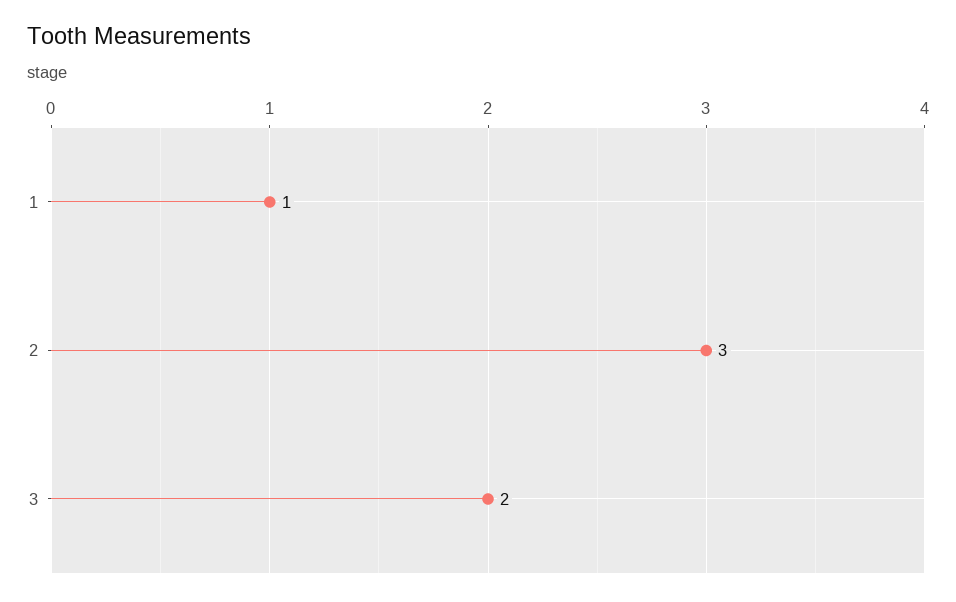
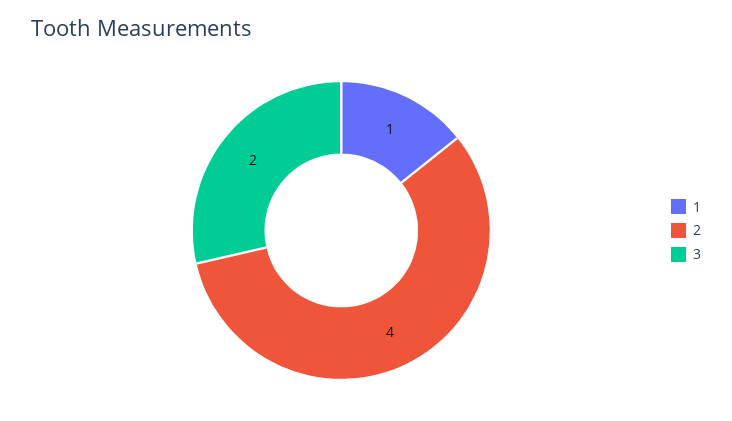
2: 3 -> 4

